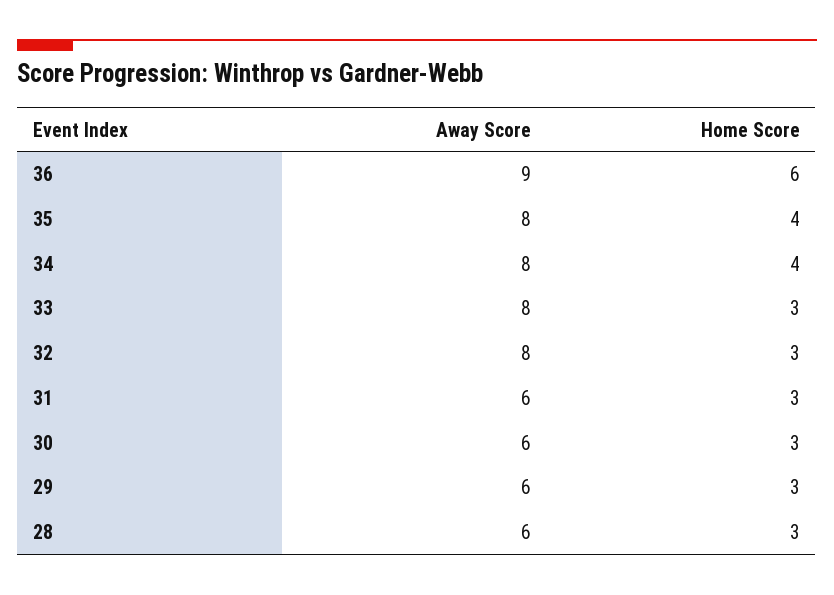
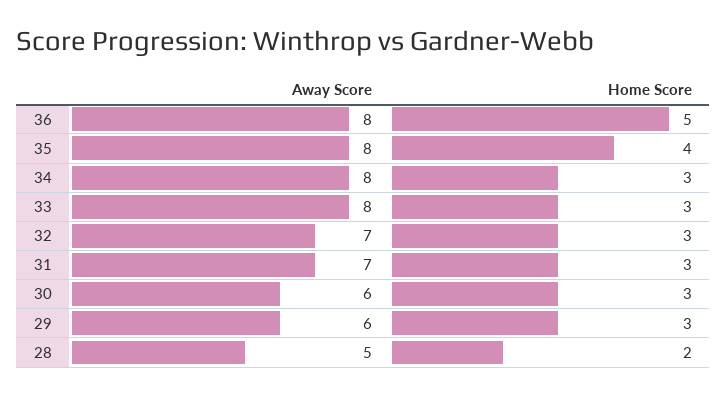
Away Score, 36: 9 -> 8
Home Score, 36: 6 -> 5
Home Score, 34: 4 -> 3
Away Score, 32: 8 -> 7
Away Score, 31: 6 -> 7
Away Score, 28: 6 -> 5
Home Score, 28: 3 -> 2

